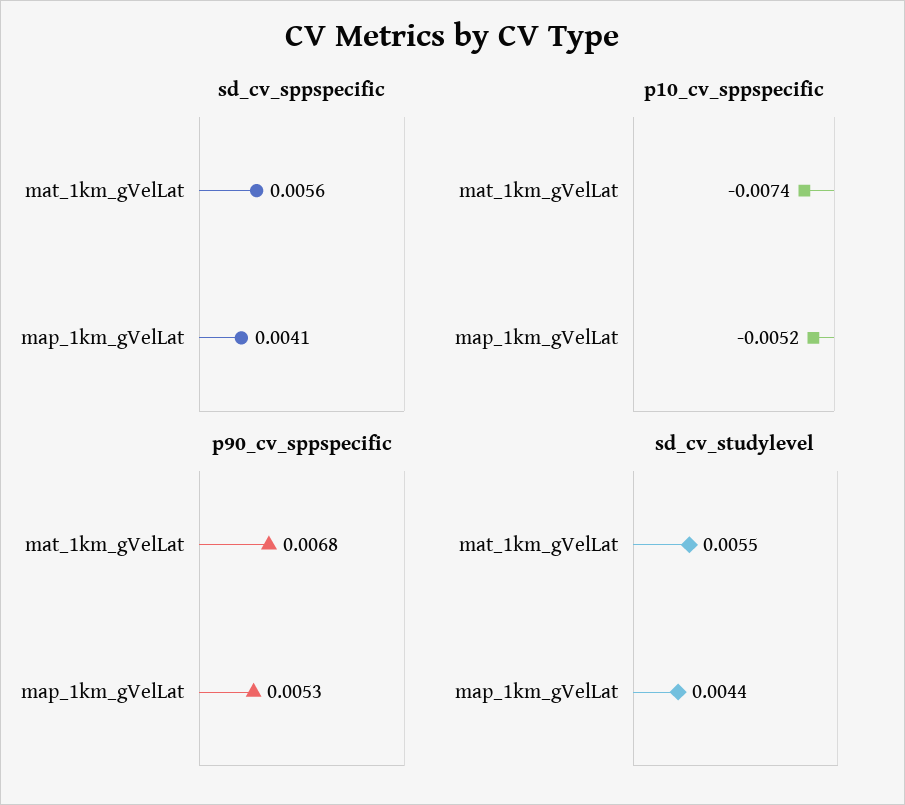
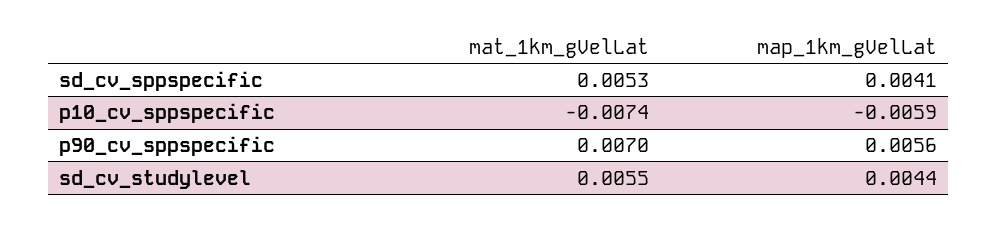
sd_cv_sppspecific, mat_1km_gVelLat: 0.0056 -> 0.0053
p10_cv_sppspecific, map_1km_gVelLat: -0.0052 -> -0.0059
p90_cv_sppspecific, mat_1km_gVelLat: 0.0068 -> 0.007
p90_cv_sppspecific, map_1km_gVelLat: 0.0053 -> 0.0056

